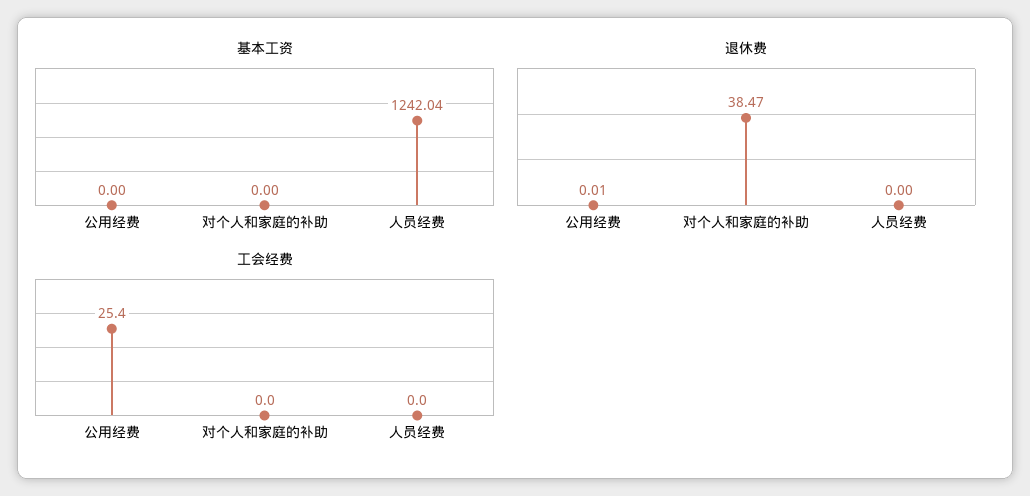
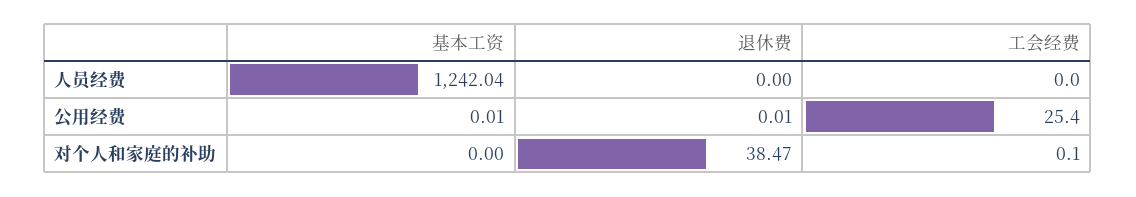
基本工资, 公用经费: 0 -> 0.01
工会经费, 对个人和家庭的补助: 0 -> 0.1

